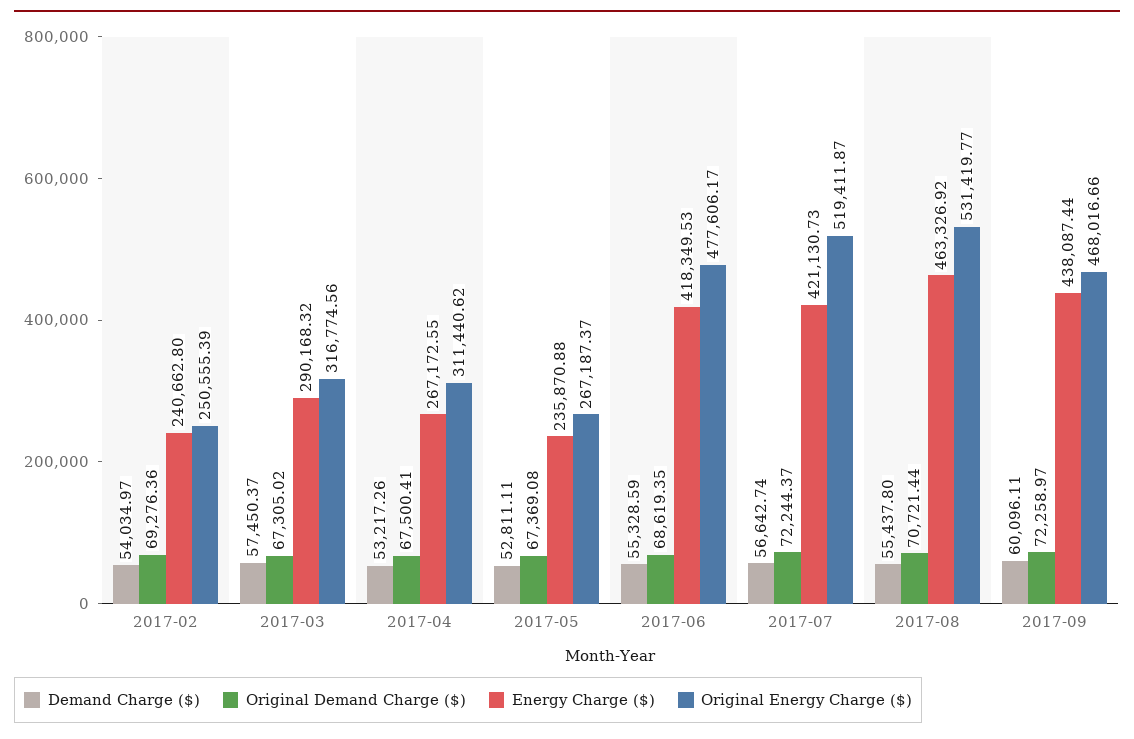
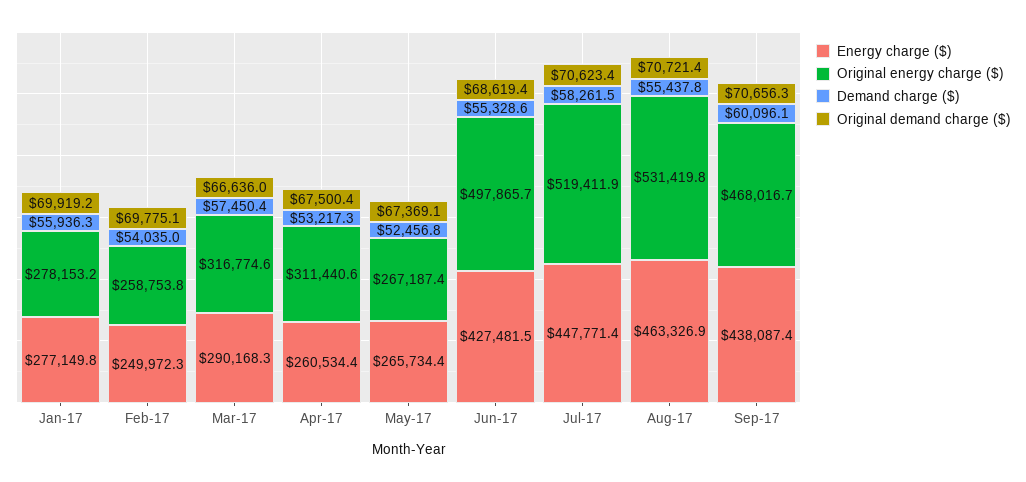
Original Demand Charge ($), 2017-02: 69276.36 -> 69775.1
Energy Charge ($), 2017-02: 240662.8 -> 249972.3
Original Energy Charge ($), 2017-02: 250555.39 -> 258753.8
Original Demand Charge ($), 2017-03: 67305.02 -> 66636
Energy Charge ($), 2017-04: 267172.55 -> 260534.4
Demand Charge ($), 2017-05: 52811.11 -> 52456.8
Energy Charge ($), 2017-05: 235870.88 -> 265734.4
Energy Charge ($), 2017-06: 418349.53 -> 427481.5
Original Energy Charge ($), 2017-06: 477606.17 -> 497865.7
Demand Charge ($), 2017-07: 56642.74 -> 58261.5
Original Demand Charge ($), 2017-07: 72244.37 -> 70623.4
Energy Charge ($), 2017-07: 421130.73 -> 447771.4
Original Demand Charge ($), 2017-09: 72258.97 -> 70656.3
Energy Charge ($), Jan-17: none -> 277149.8
Original Energy Charge ($), Jan-17: none -> 278153.2
Demand Charge ($), Jan-17: none -> 55936.3
Original Demand Charge ($), Jan-17: none -> 69919.2

